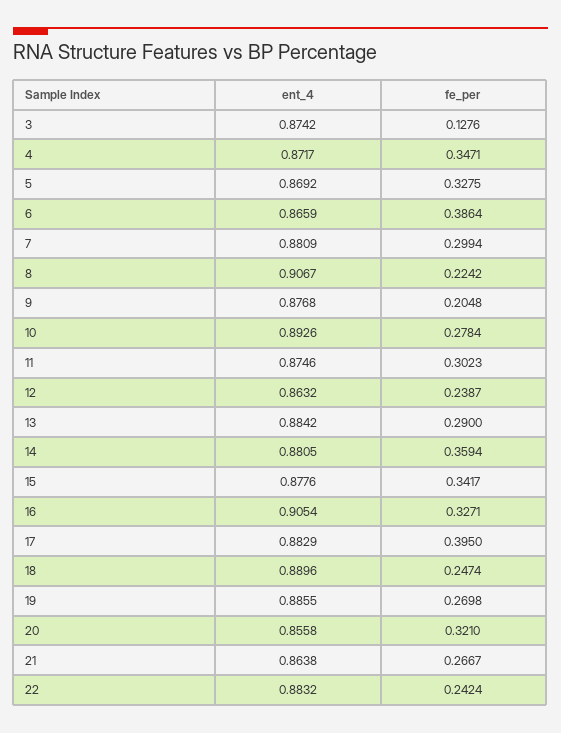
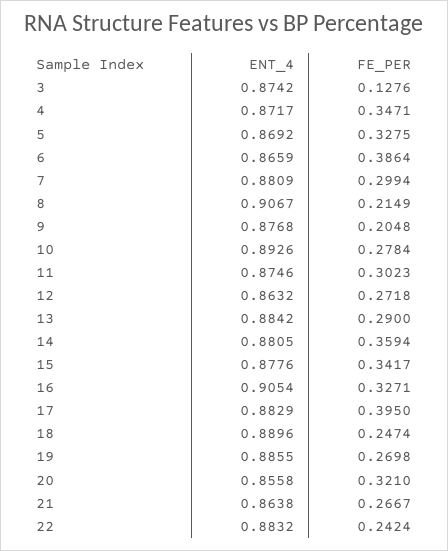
fe_per, 8: 0.2242 -> 0.2149
fe_per, 12: 0.2387 -> 0.2718

